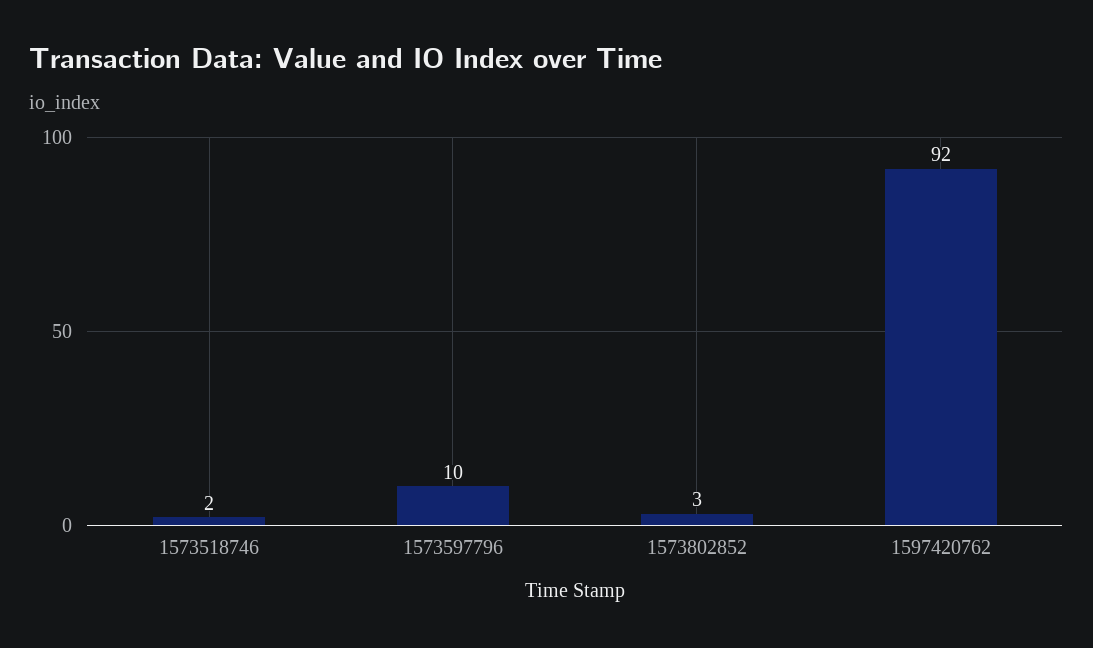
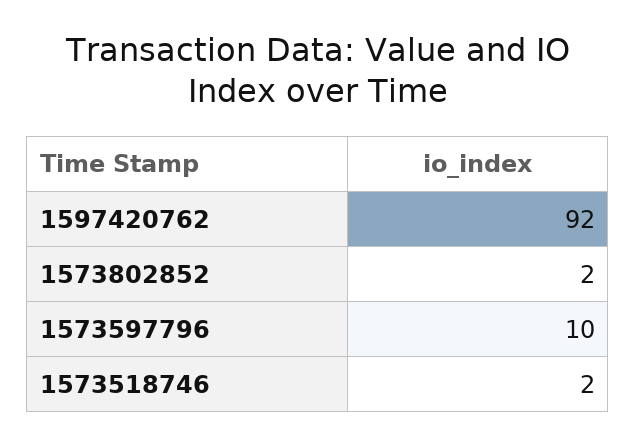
1573802852: 3 -> 2

